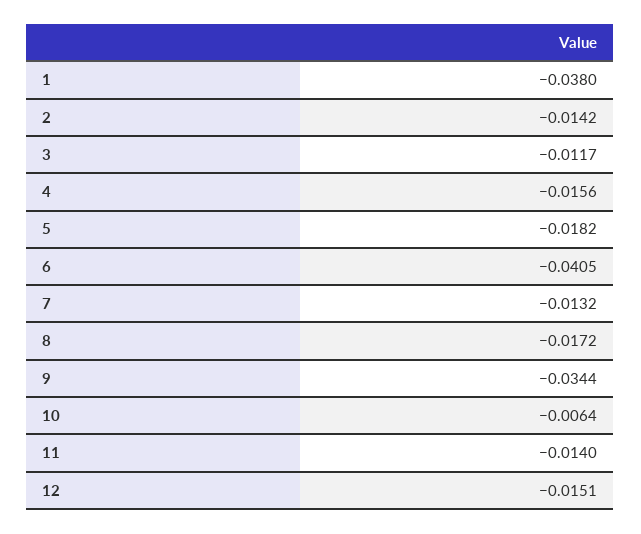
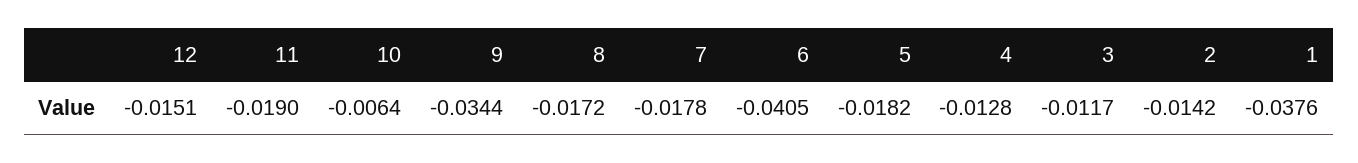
1: -0.038 -> -0.0376
4: -0.0156 -> -0.0128
7: -0.0132 -> -0.0178
11: -0.014 -> -0.019

